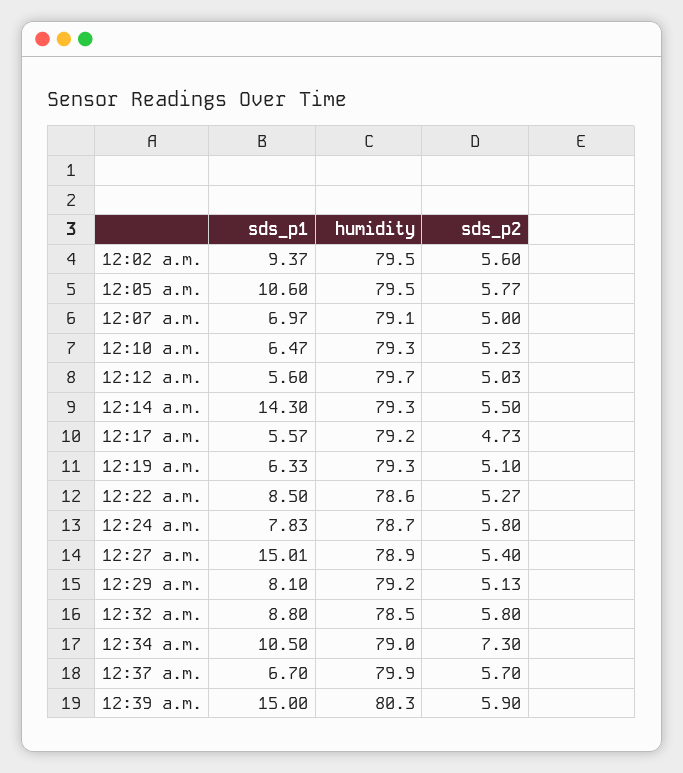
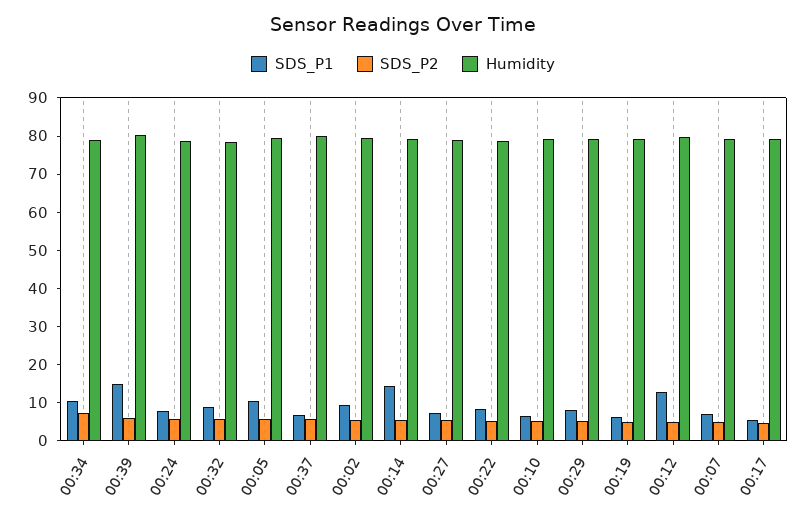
sds_p1, 12:12 a.m.: 5.6 -> 12.5
sds_p1, 12:27 a.m.: 15.01 -> 7.5

